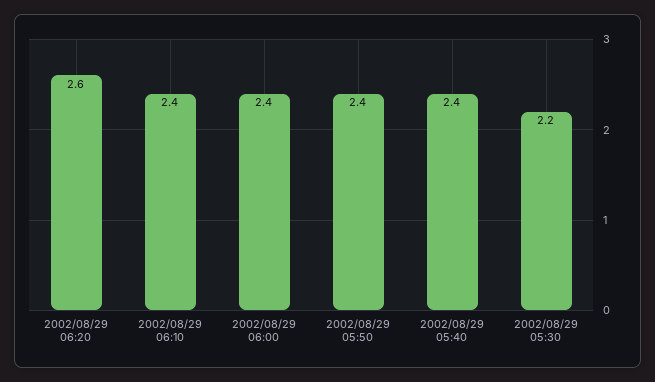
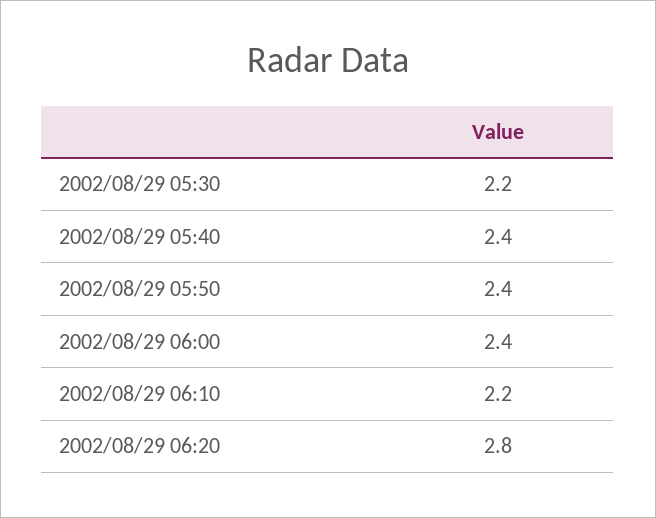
2002/08/29 06:20: 2.6 -> 2.8
2002/08/29 06:10: 2.4 -> 2.2

